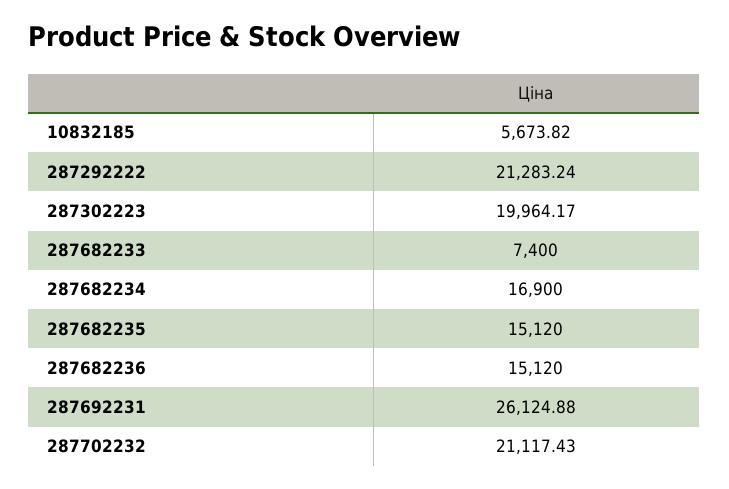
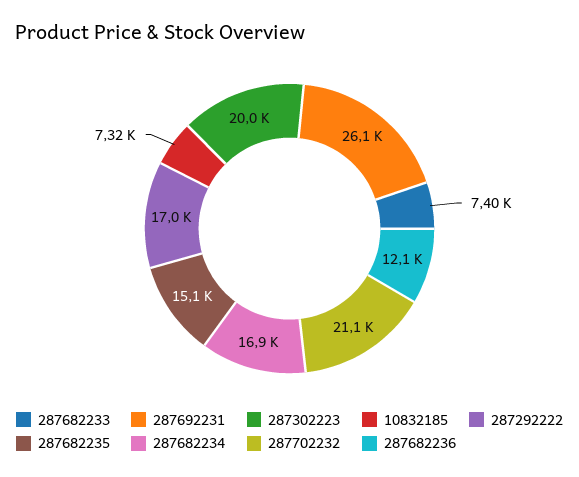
10832185: 5673.82 -> 7320
287292222: 21283.24 -> 17000
287682236: 15120 -> 12100

